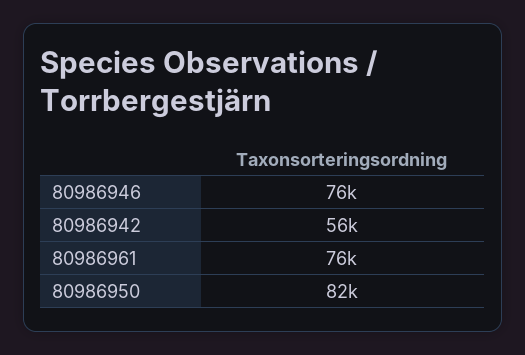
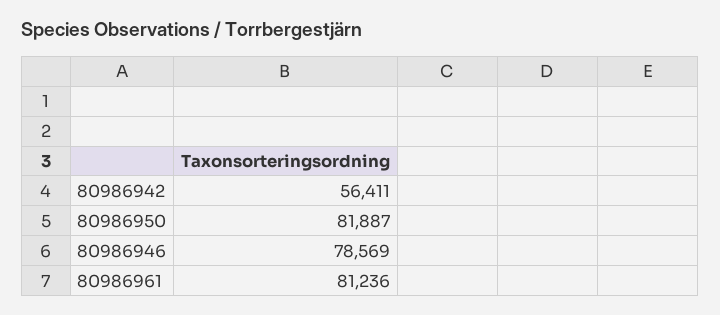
80986946: 76000 -> 78569
80986961: 76000 -> 81236

